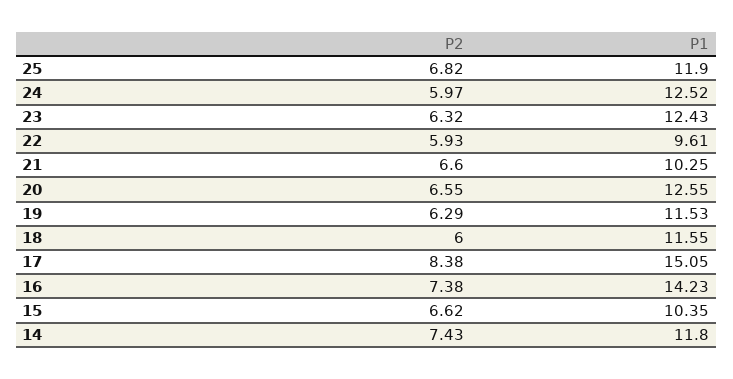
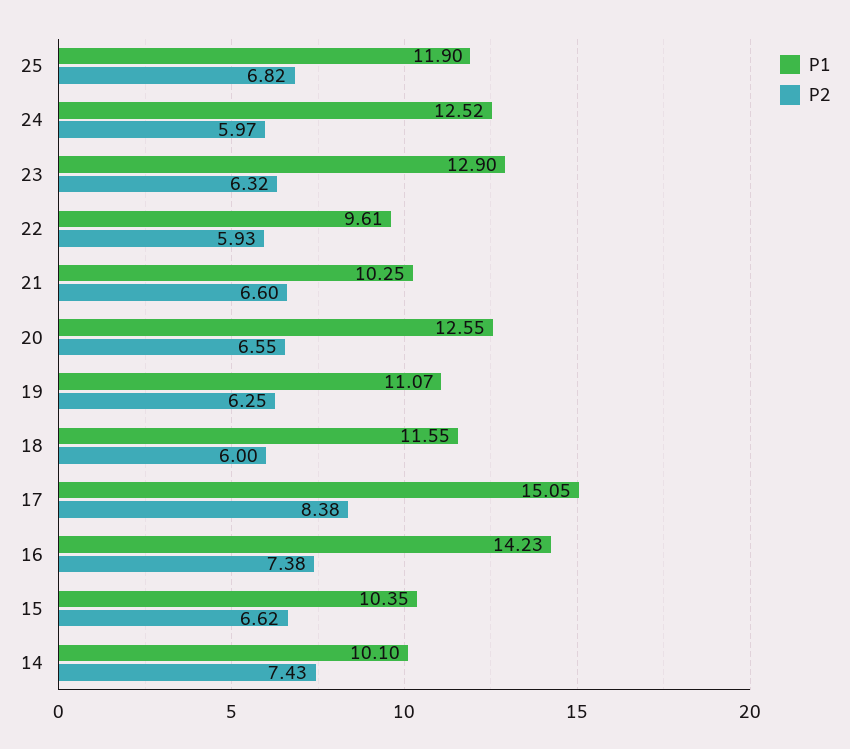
P1, 23: 12.43 -> 12.9
P2, 19: 6.29 -> 6.25
P1, 19: 11.53 -> 11.07
P1, 14: 11.8 -> 10.1

